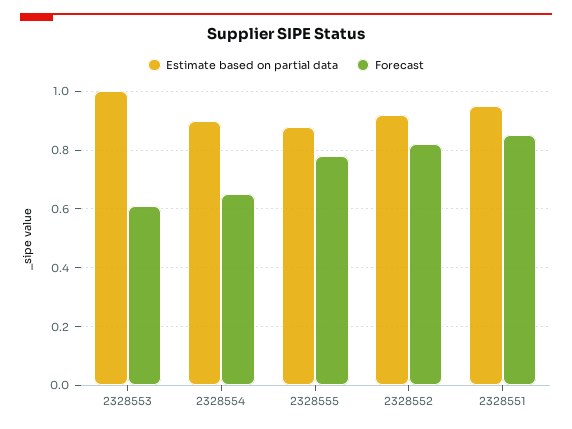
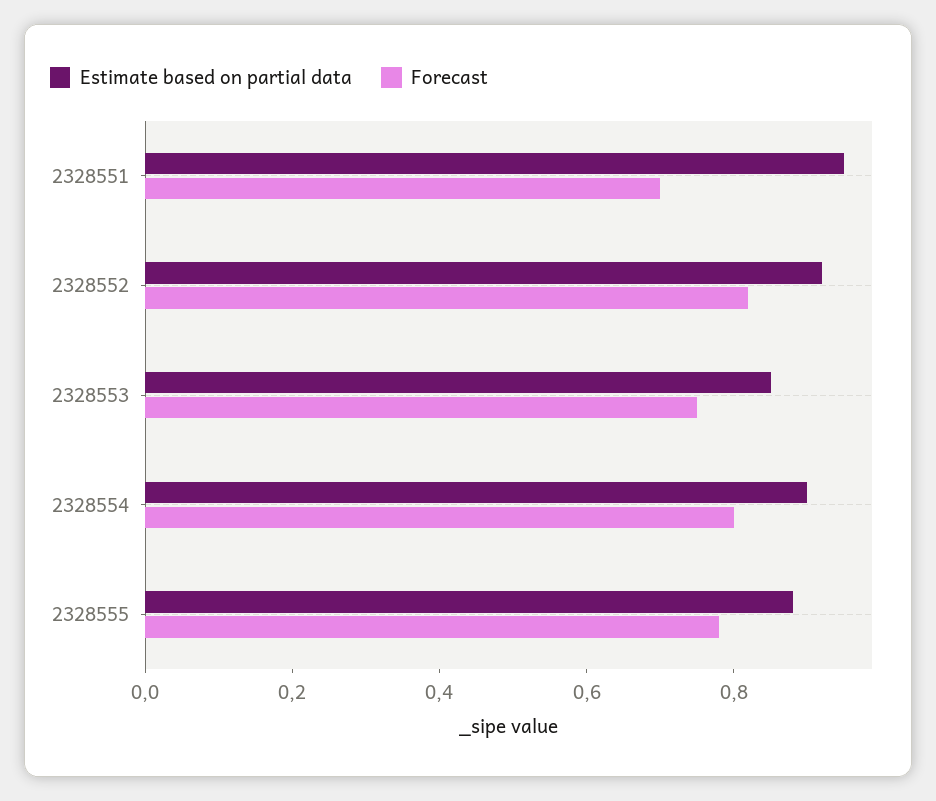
Estimate based on partial data, 2328553: 1 -> 0.85
Forecast, 2328553: 0.6 -> 0.75
Forecast, 2328554: 0.65 -> 0.8
Forecast, 2328551: 0.85 -> 0.7

